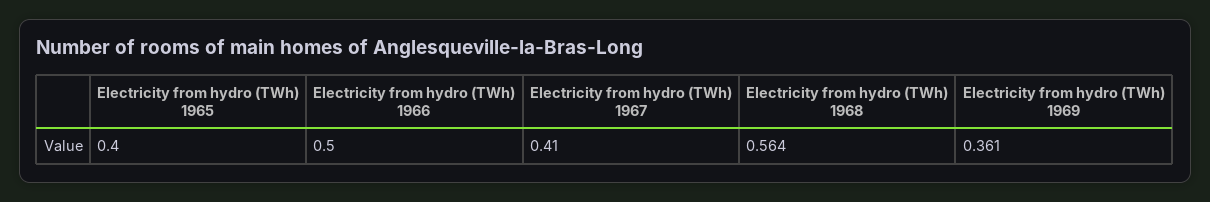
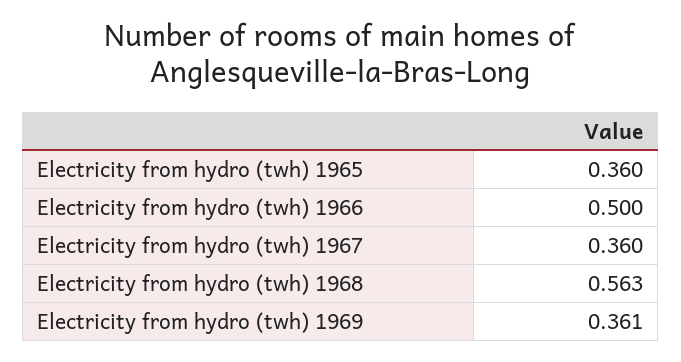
Electricity from hydro (TWh) 1965: 0.4 -> 0.36
Electricity from hydro (TWh) 1967: 0.41 -> 0.36
Electricity from hydro (TWh) 1968: 0.564 -> 0.563

